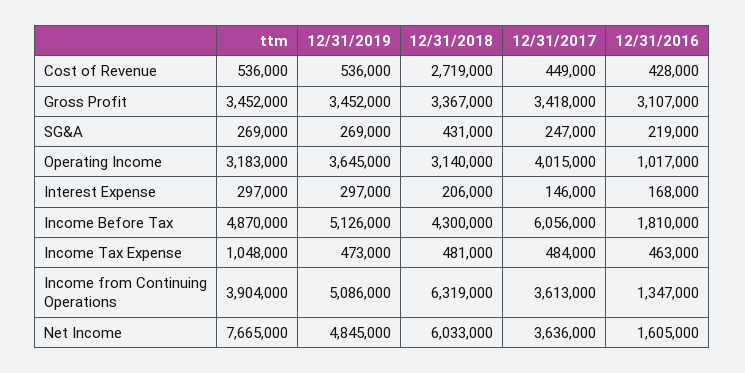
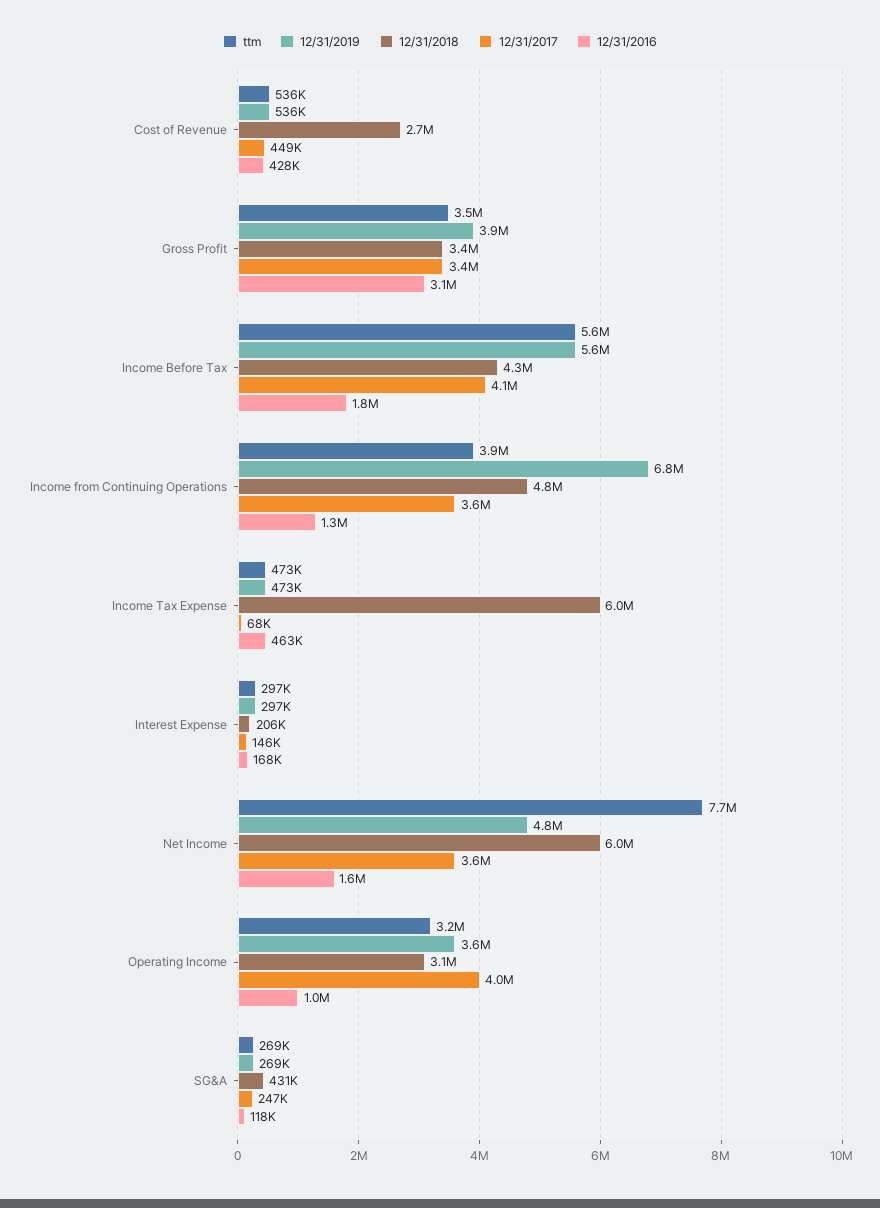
12/31/2019, Gross Profit: 3452000 -> 3900000
12/31/2016, SG&A: 219000 -> 118000
ttm, Income Before Tax: 4870000 -> 5600000
12/31/2019, Income Before Tax: 5126000 -> 5600000
12/31/2017, Income Before Tax: 6056000 -> 4100000
ttm, Income Tax Expense: 1048000 -> 473000
12/31/2018, Income Tax Expense: 481000 -> 6000000
12/31/2017, Income Tax Expense: 484000 -> 68000
12/31/2019, Income from Continuing Operations: 5086000 -> 6800000
12/31/2018, Income from Continuing Operations: 6319000 -> 4800000

